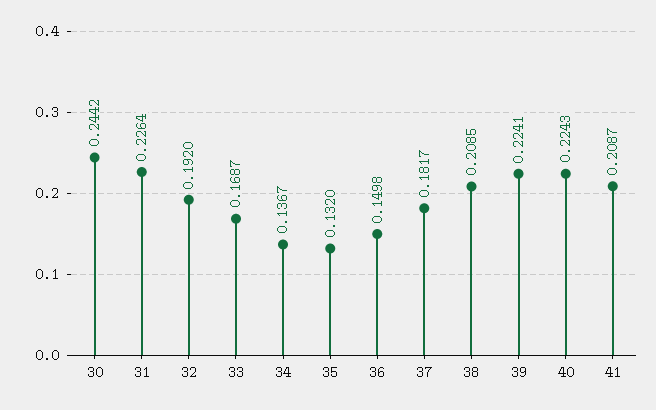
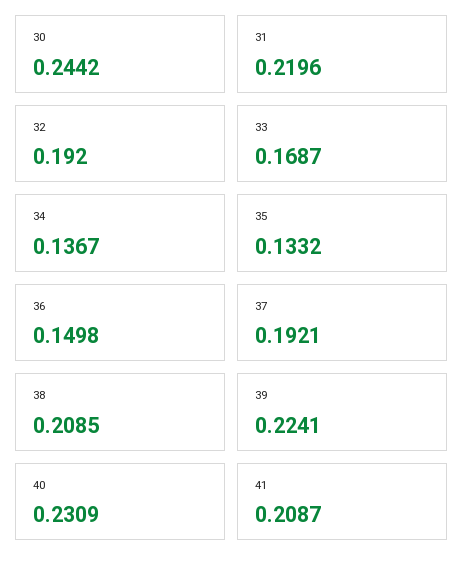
31: 0.2264 -> 0.2196
35: 0.132 -> 0.1332
37: 0.1817 -> 0.1921
40: 0.2243 -> 0.2309

